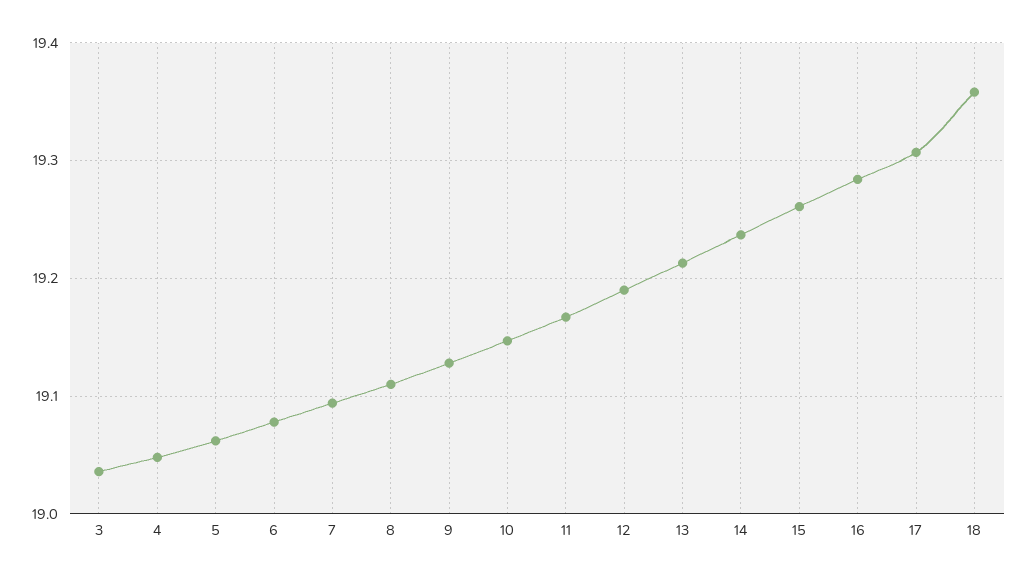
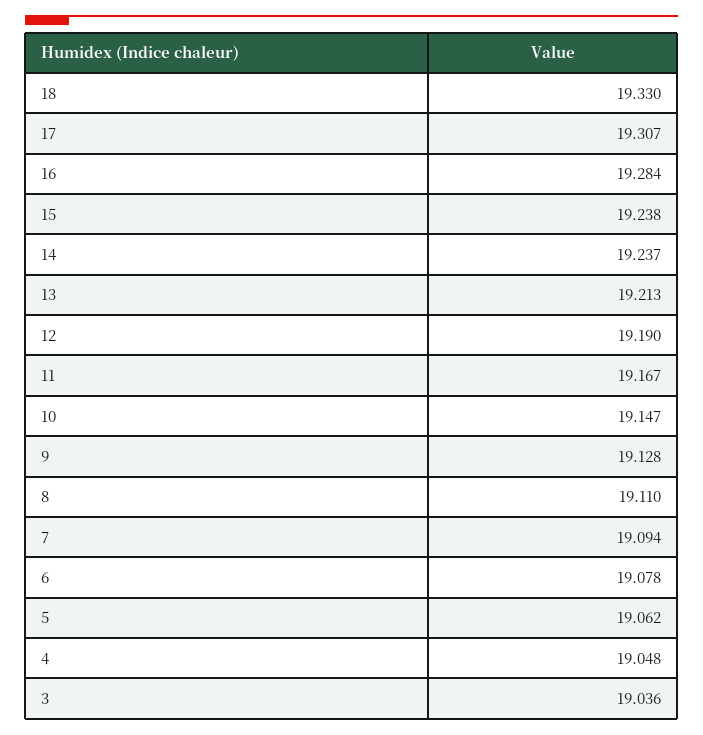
15: 19.26 -> 19.238
18: 19.36 -> 19.33

